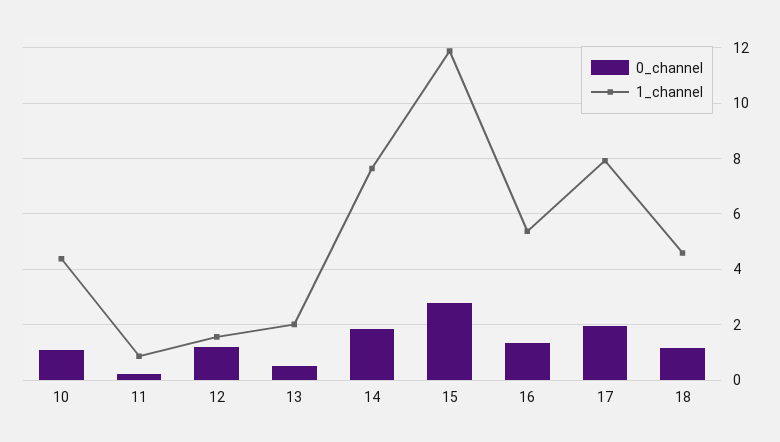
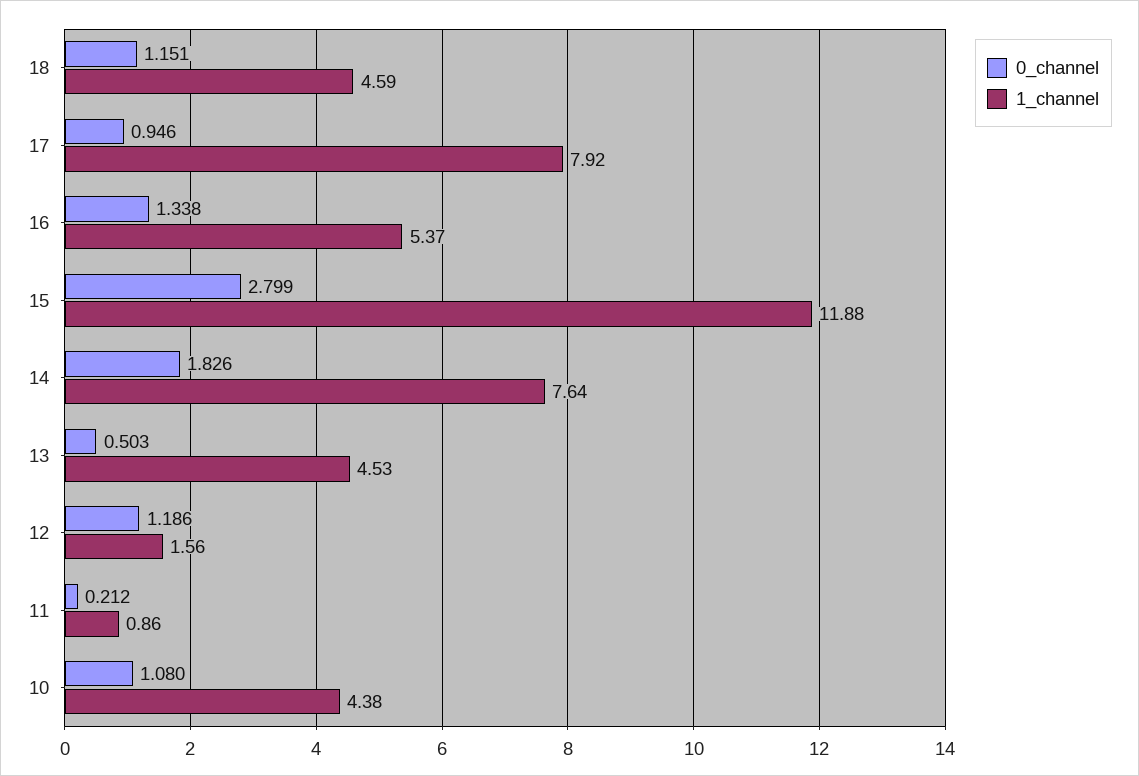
1_channel, 13: 2 -> 4.53
0_channel, 17: 2 -> 0.946

